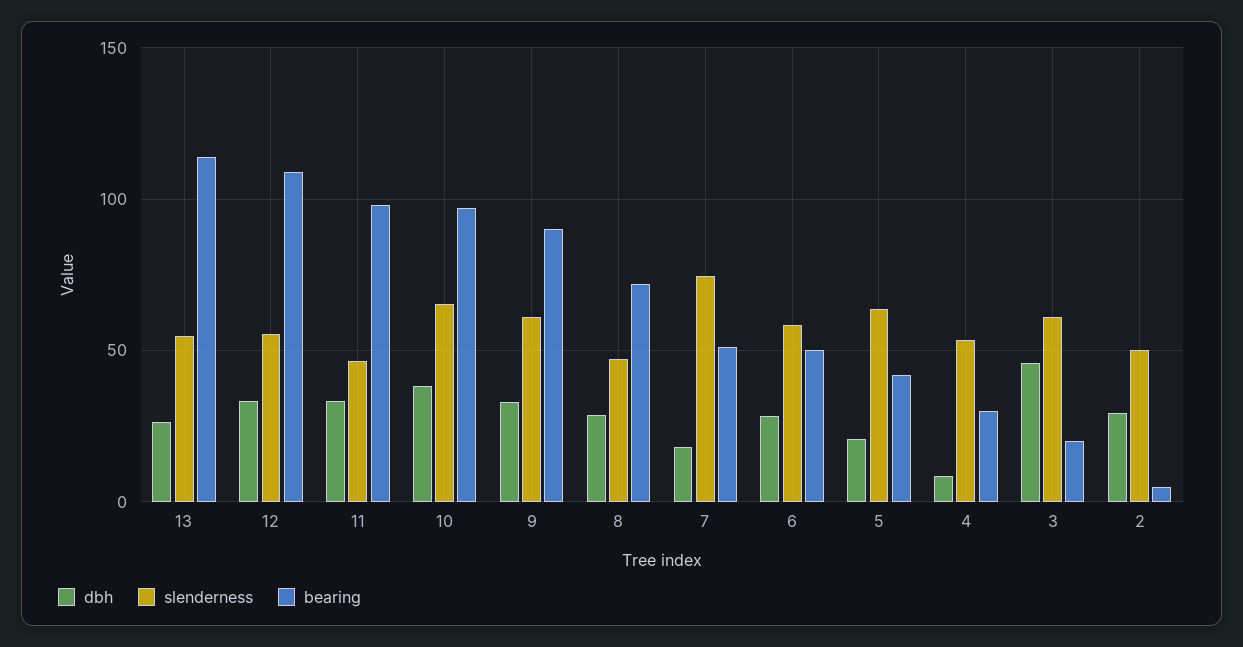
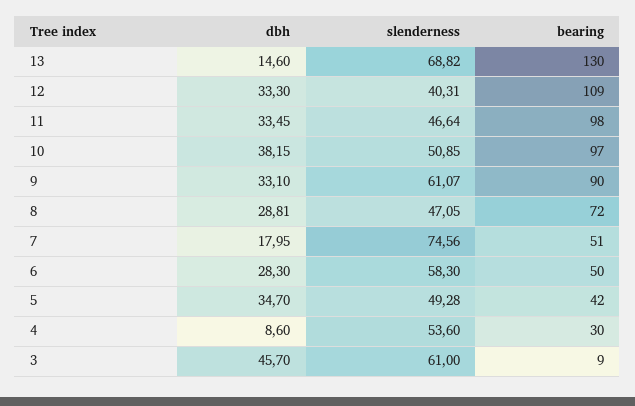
dbh, 13: 25 -> 14.6
slenderness, 13: 55 -> 68.82
bearing, 13: 115 -> 130
slenderness, 12: 55 -> 40.31
slenderness, 10: 65 -> 50.85
dbh, 5: 20 -> 34.7
slenderness, 5: 65 -> 49.28
bearing, 3: 20 -> 9
dbh, 2: 30 -> none
slenderness, 2: 50 -> none
bearing, 2: 5 -> none

